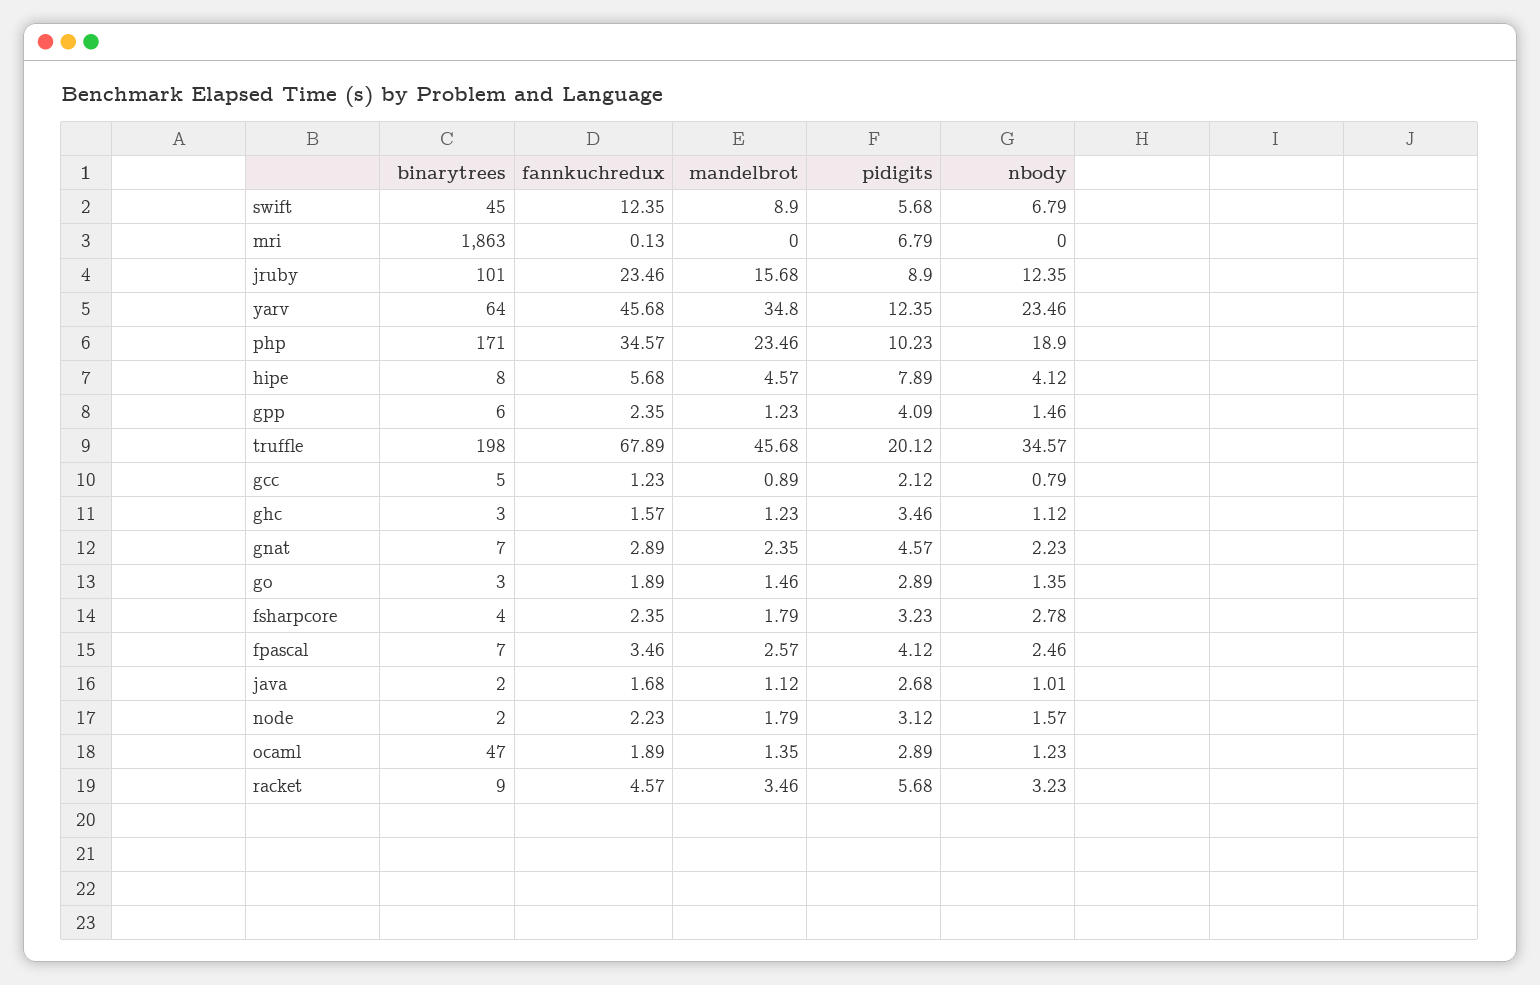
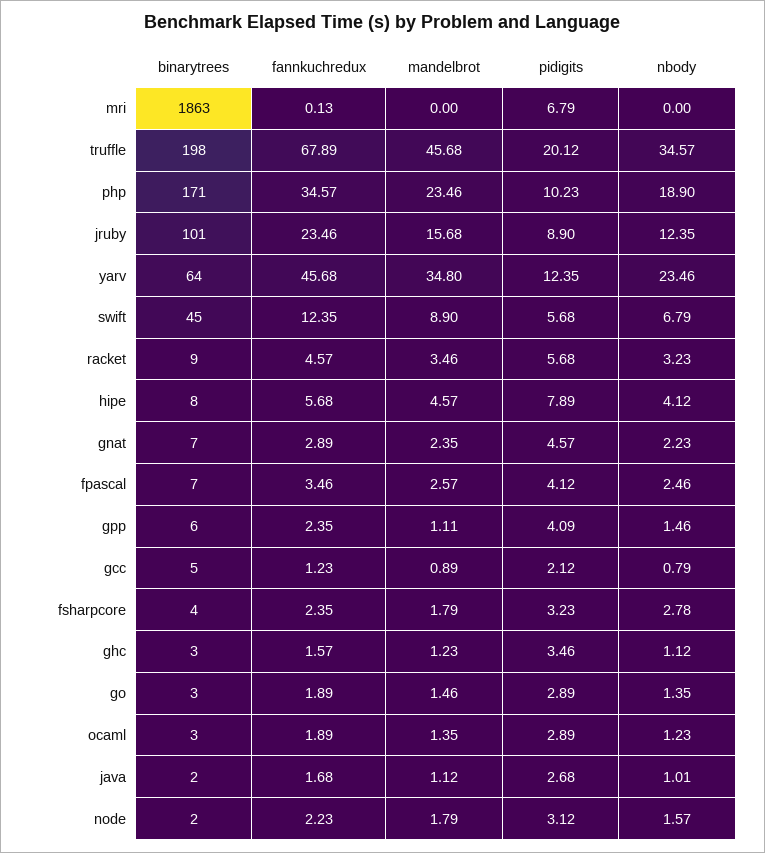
mandelbrot, gpp: 1.23 -> 1.11
binarytrees, ocaml: 47 -> 3

